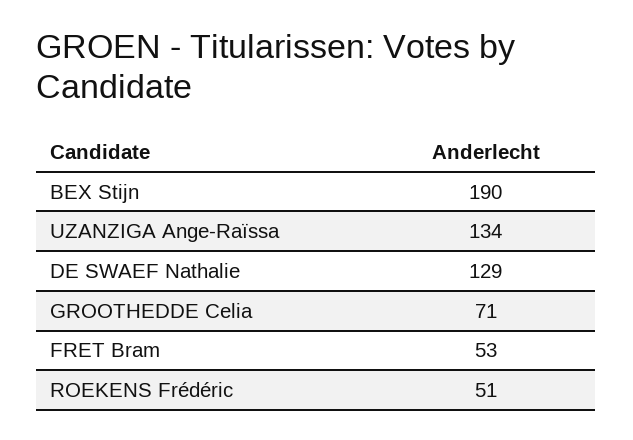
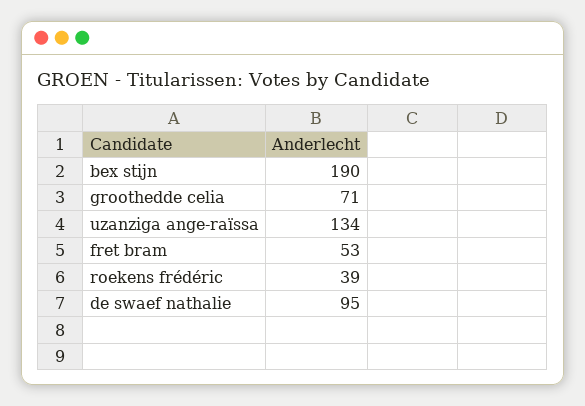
DE SWAEF Nathalie: 129 -> 95
ROEKENS Frédéric: 51 -> 39

